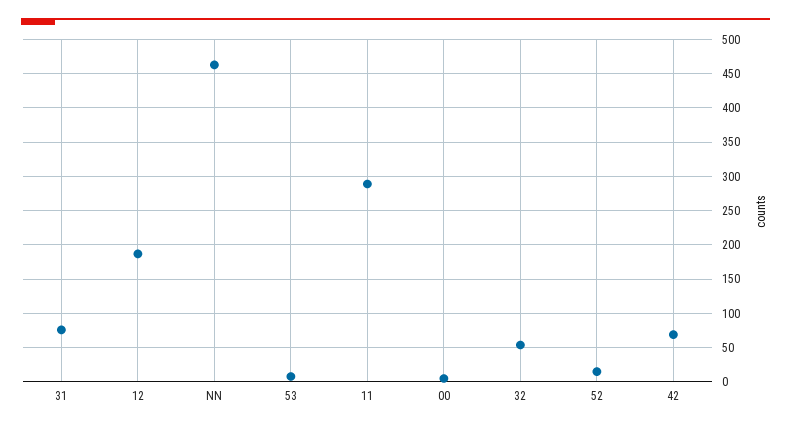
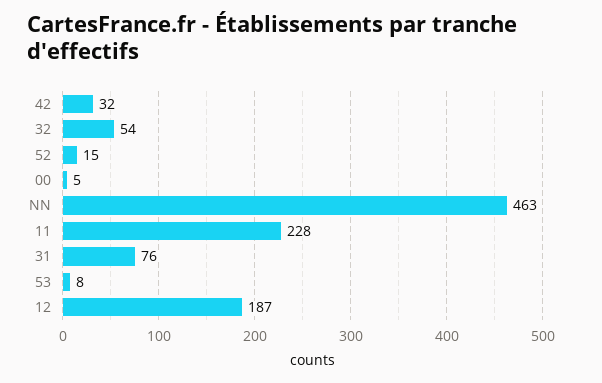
11: 290 -> 228
42: 70 -> 32

